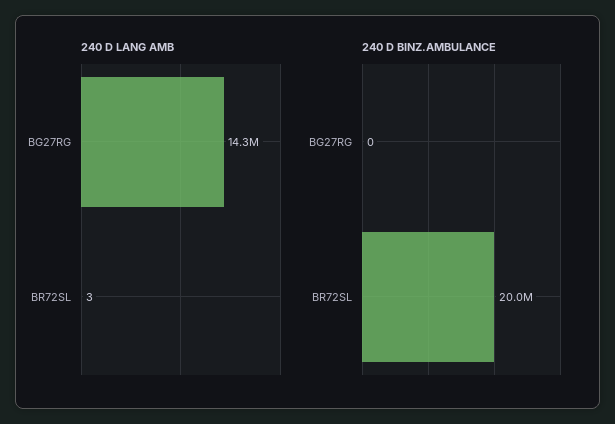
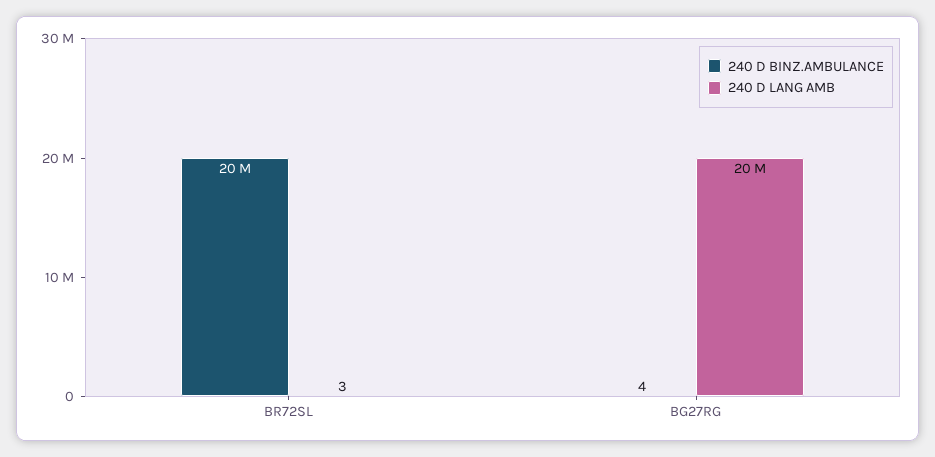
240 D LANG AMB, BG27RG: 14300000 -> 20000000
240 D BINZ.AMBULANCE, BG27RG: 0 -> 4

